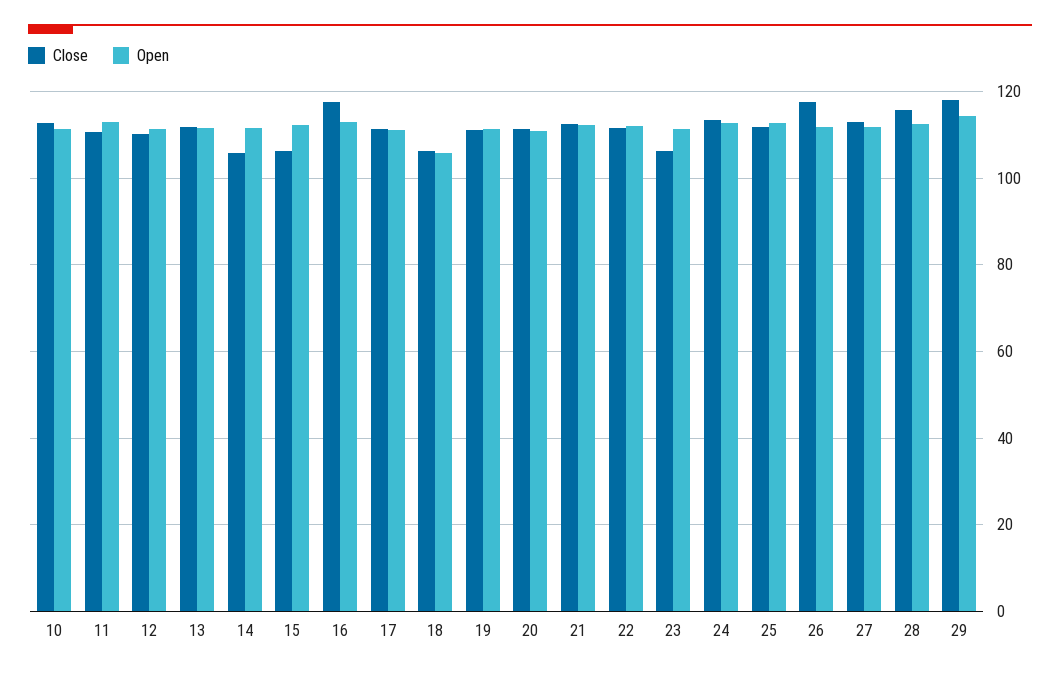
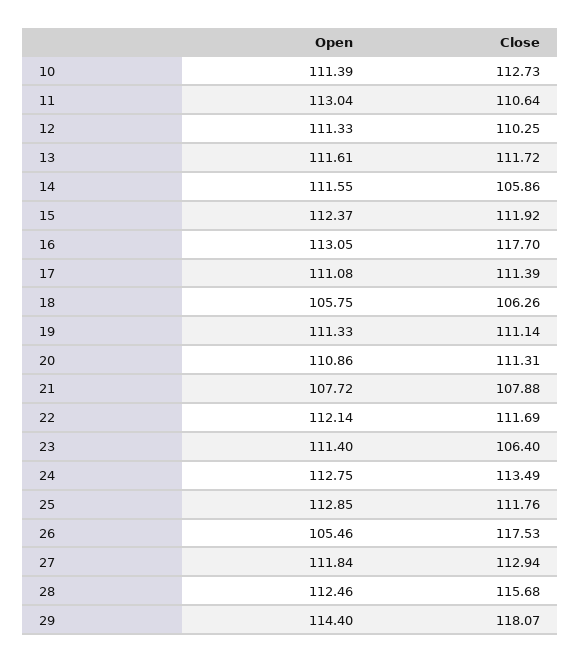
Close, 15: 106 -> 111.92
Close, 21: 112 -> 107.88
Open, 21: 112 -> 107.72
Open, 26: 112 -> 105.46

